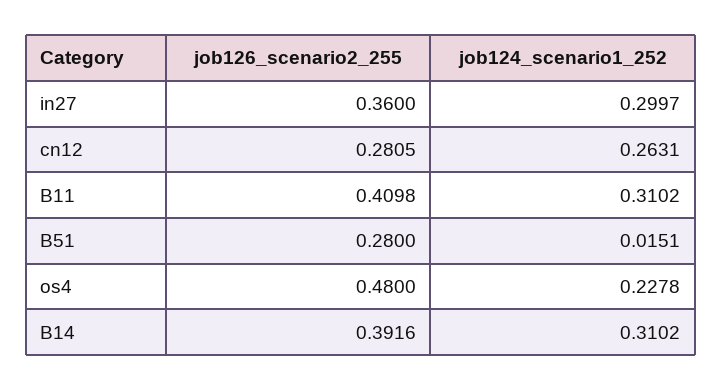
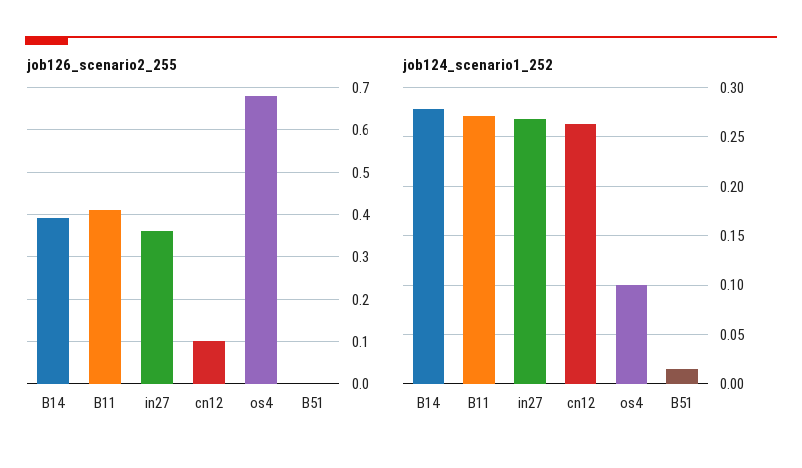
job124_scenario1_252, in27: 0.2997 -> 0.27
job126_scenario2_255, cn12: 0.2805 -> 0.1
job124_scenario1_252, B11: 0.3102 -> 0.27
job126_scenario2_255, B51: 0.28 -> 0
job126_scenario2_255, os4: 0.48 -> 0.68
job124_scenario1_252, os4: 0.2278 -> 0.1
job124_scenario1_252, B14: 0.3102 -> 0.28

